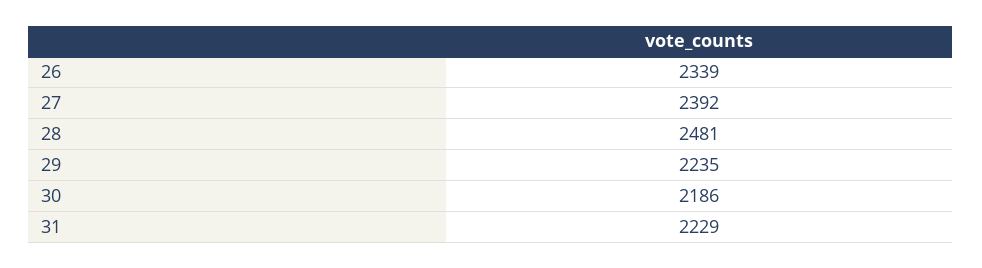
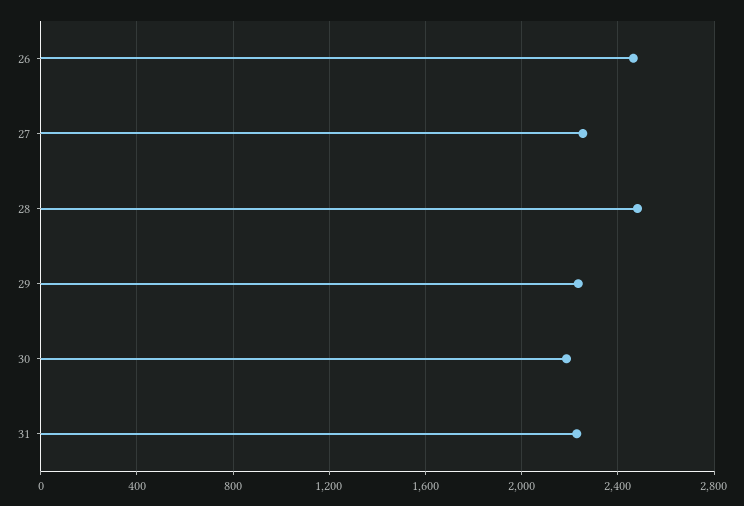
26: 2339 -> 2450
27: 2392 -> 2250

